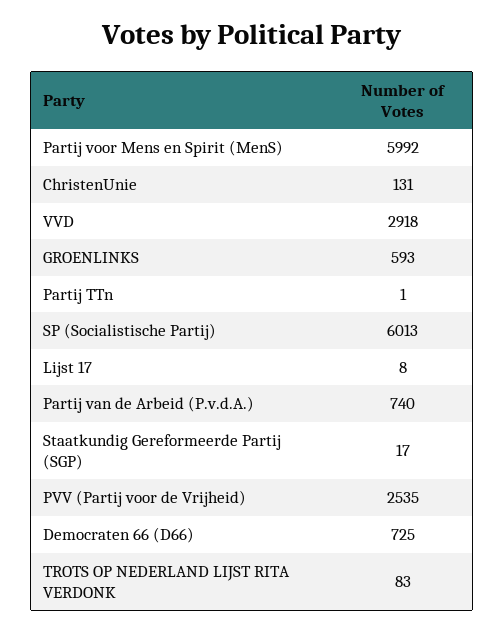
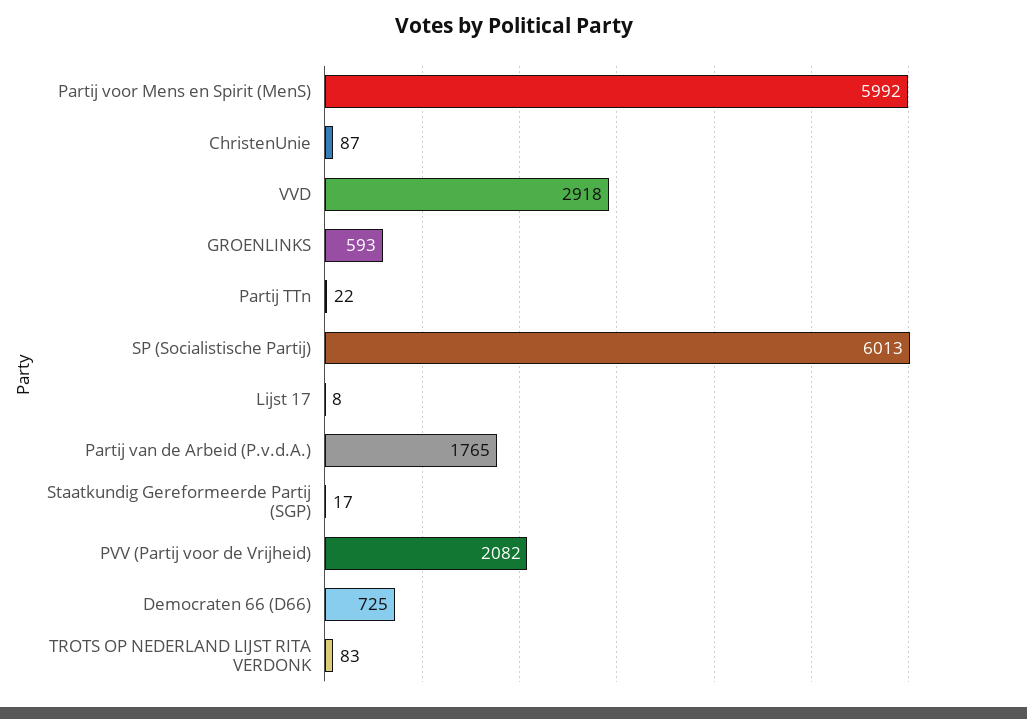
ChristenUnie: 131 -> 87
Partij TTn: 1 -> 22
Partij van de Arbeid (P.v.d.A.): 740 -> 1765
PVV (Partij voor de Vrijheid): 2535 -> 2082

